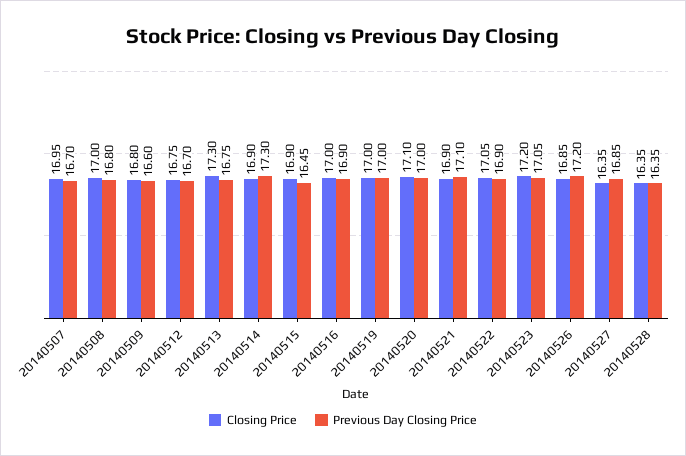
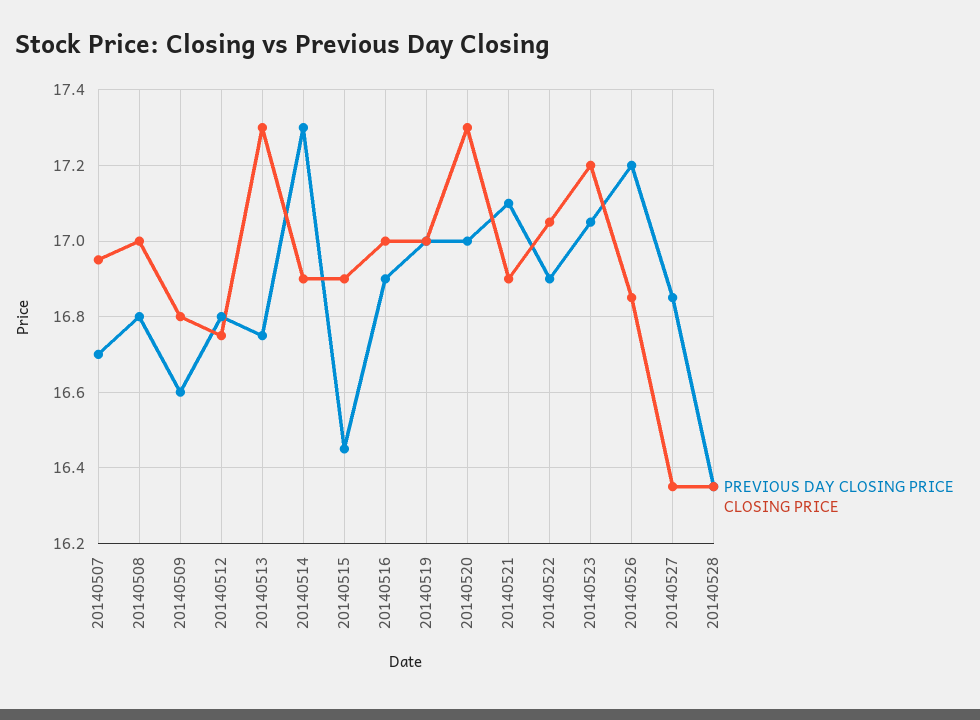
Previous Day Closing Price, 20140512: 16.7 -> 16.8
Closing Price, 20140520: 17.1 -> 17.3

